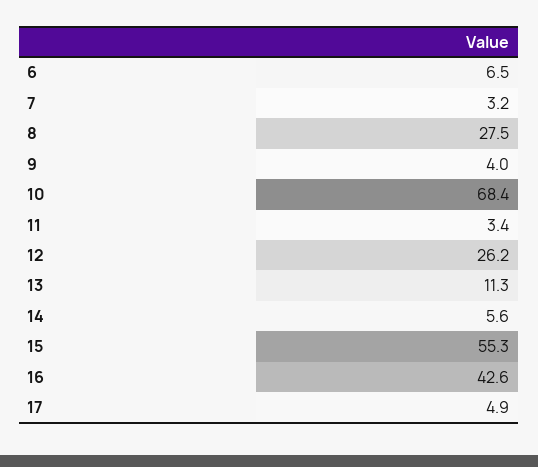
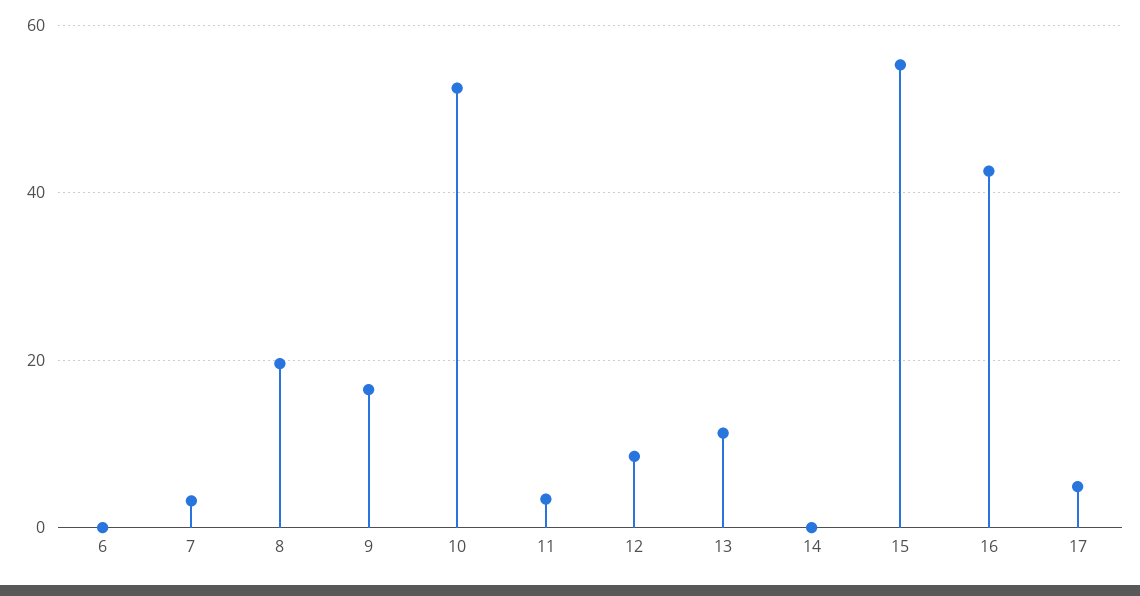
6: 6.5 -> 0
8: 27.5 -> 20
9: 4 -> 16
10: 68.4 -> 52
12: 26.2 -> 8
14: 5.6 -> 0

